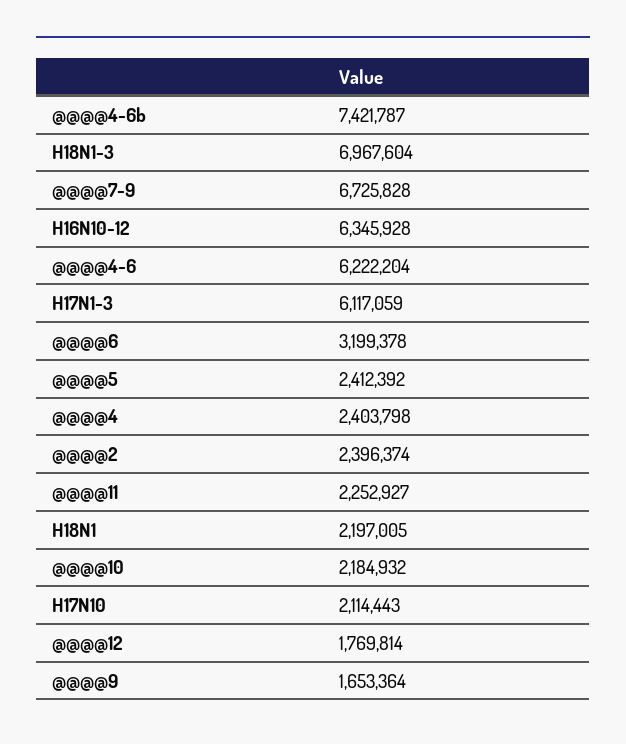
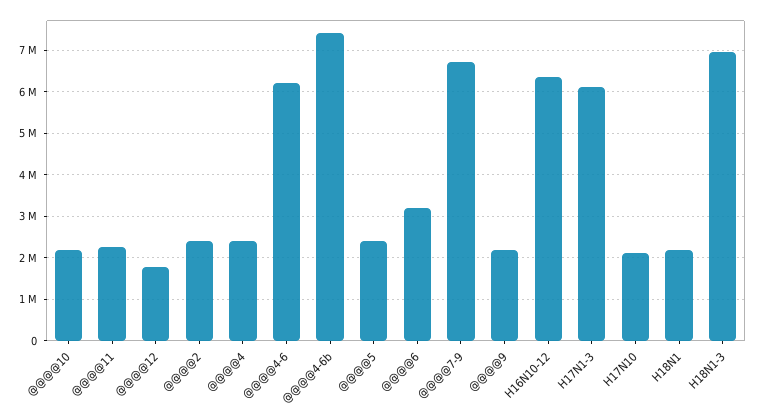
@@@@9: 1653364 -> 2200000

